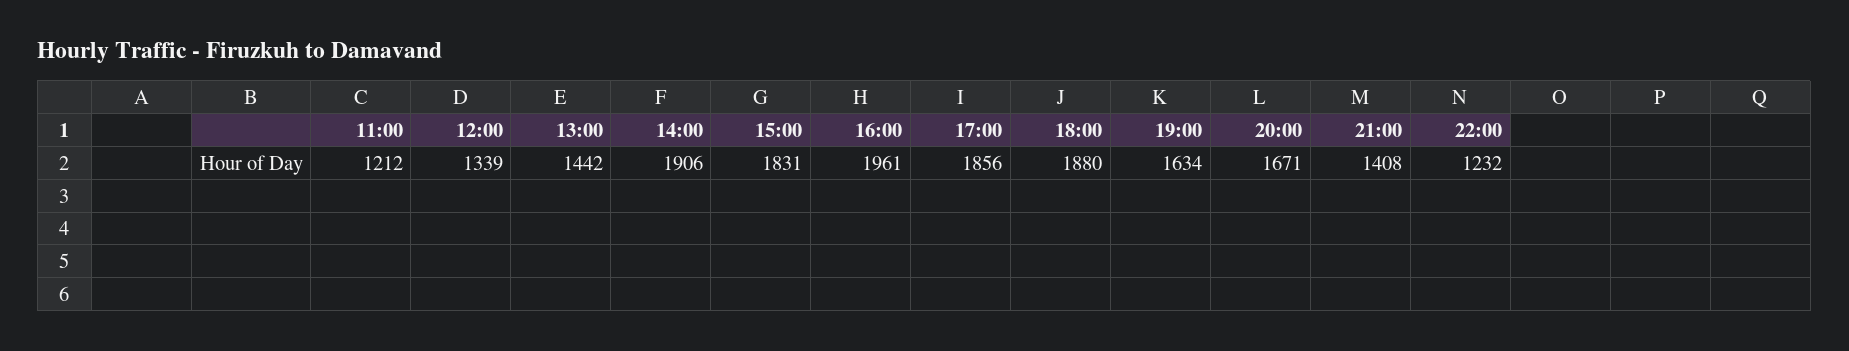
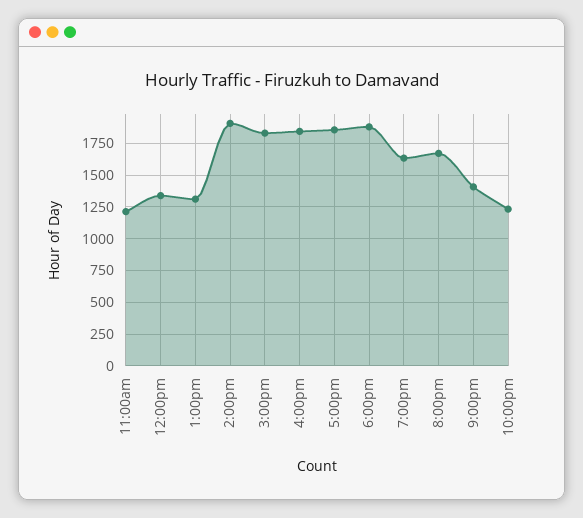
13:00: 1442 -> 1300
16:00: 1961 -> 1850

